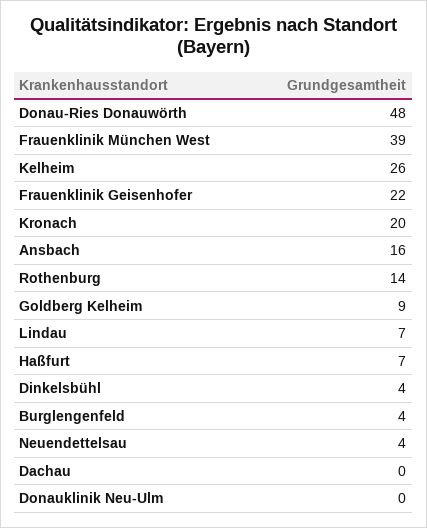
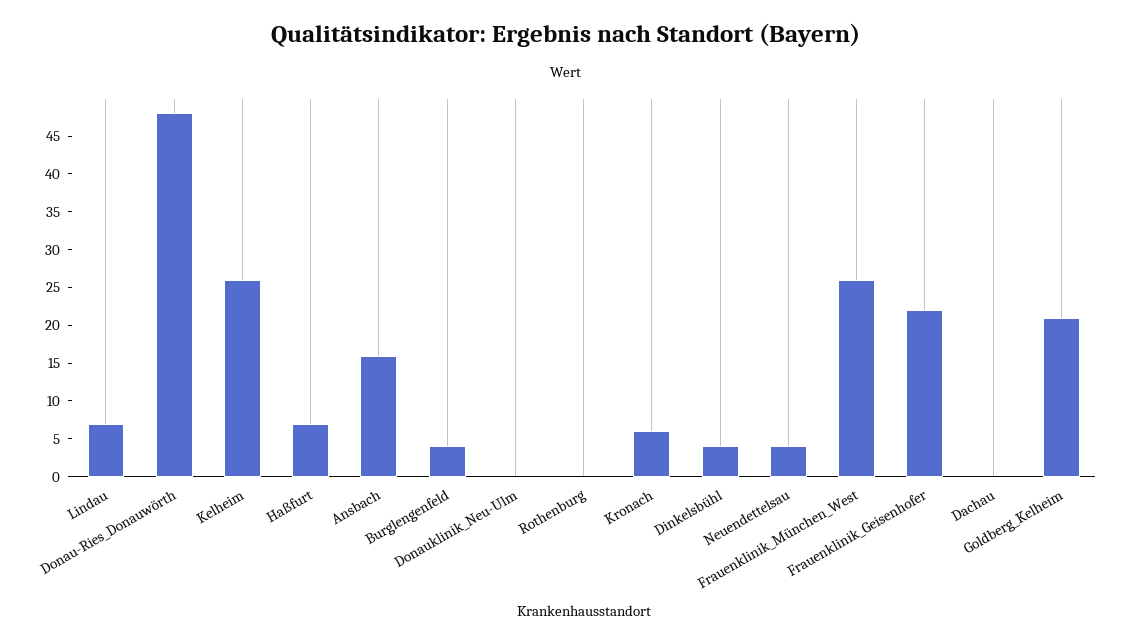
Frauenklinik München West: 39 -> 25
Kronach: 20 -> 5
Rothenburg: 14 -> 0
Goldberg Kelheim: 9 -> 20

